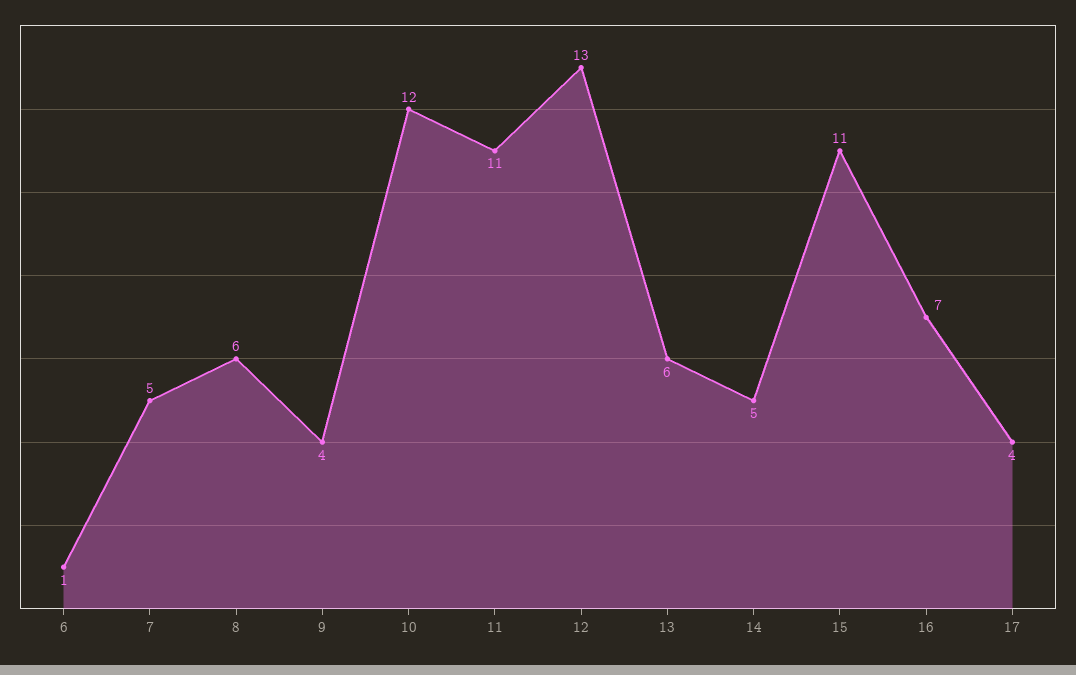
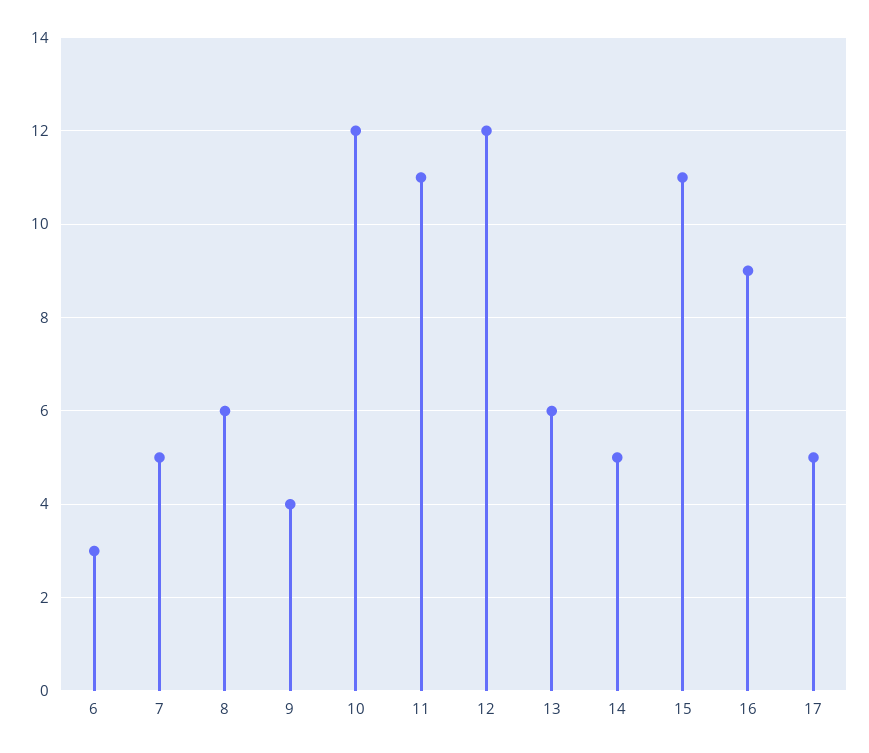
6: 1 -> 3
12: 13 -> 12
16: 7 -> 9
17: 4 -> 5

